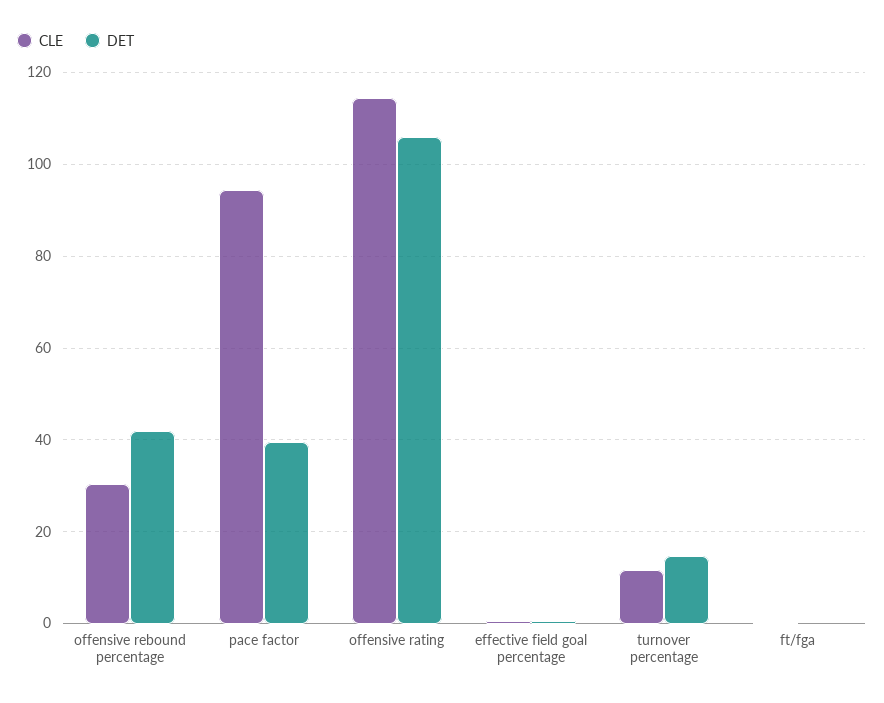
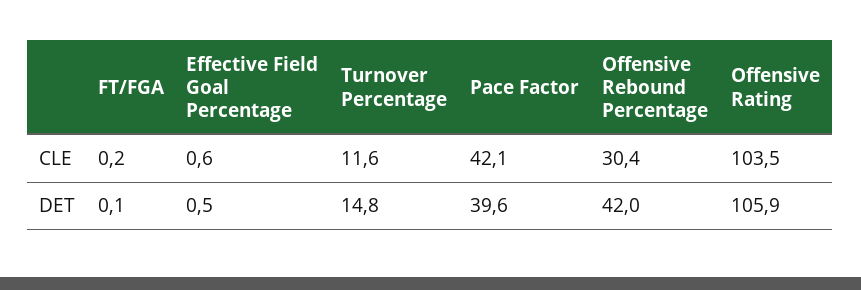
CLE, pace factor: 94 -> 42.1
CLE, offensive rating: 114 -> 103.5

